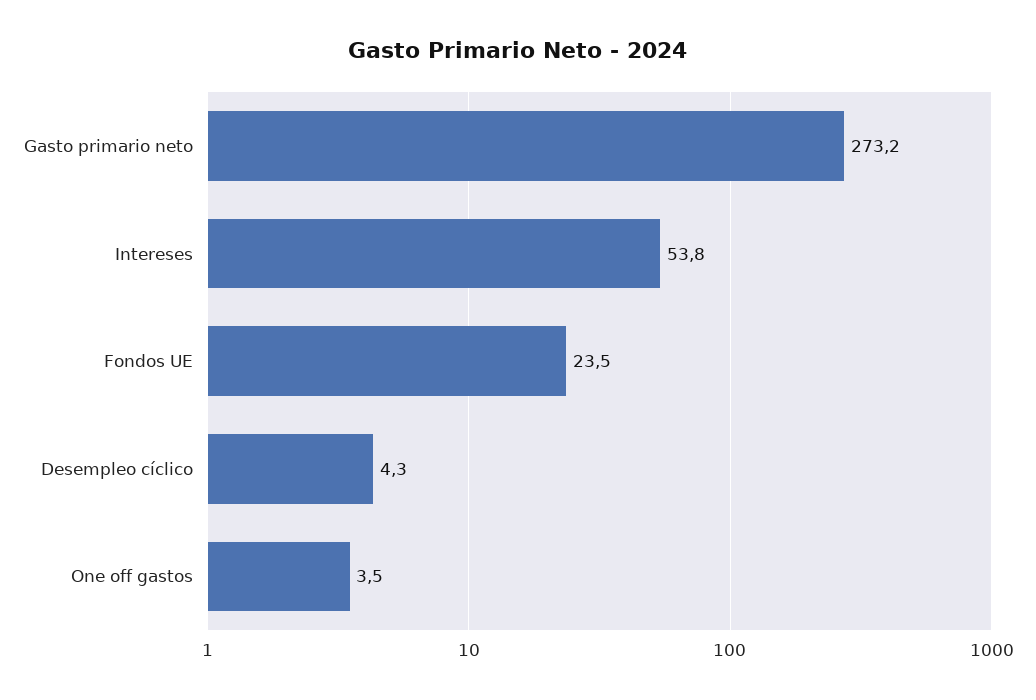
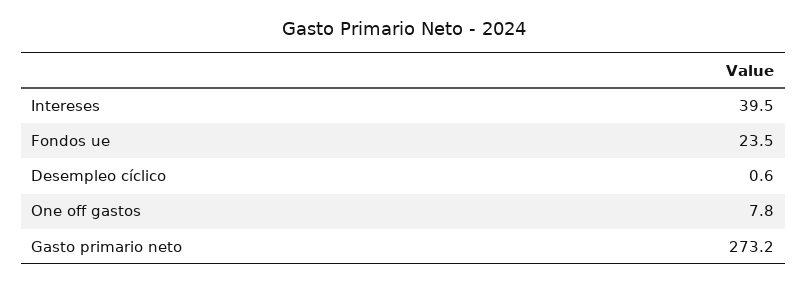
Intereses: 53.8 -> 39.5
Desempleo cíclico: 4.3 -> 0.6
One off gastos: 3.5 -> 7.8

